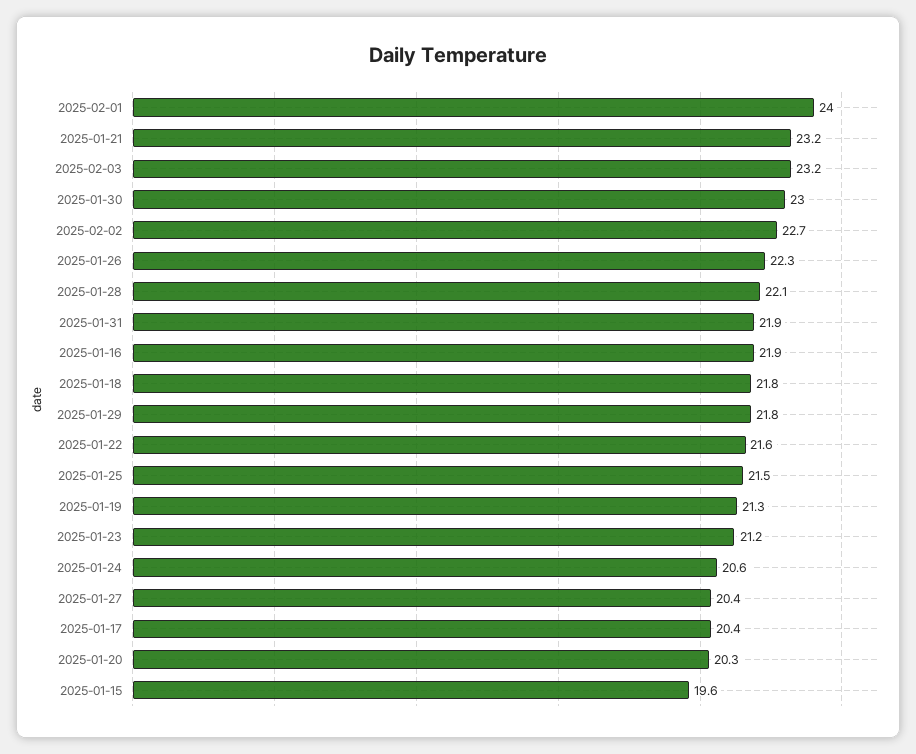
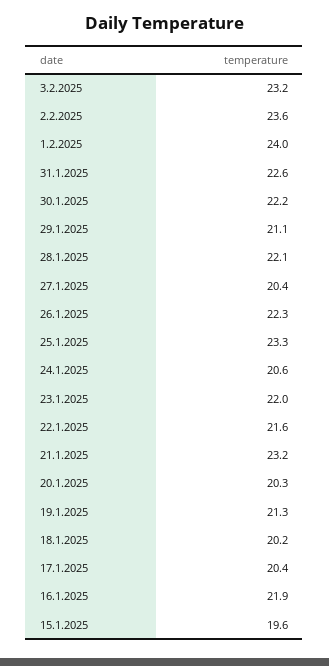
2025-01-30: 23 -> 22.2
2025-02-02: 22.7 -> 23.6
2025-01-31: 21.9 -> 22.6
2025-01-18: 21.8 -> 20.2
2025-01-29: 21.8 -> 21.1
2025-01-25: 21.5 -> 23.3
2025-01-23: 21.2 -> 22

